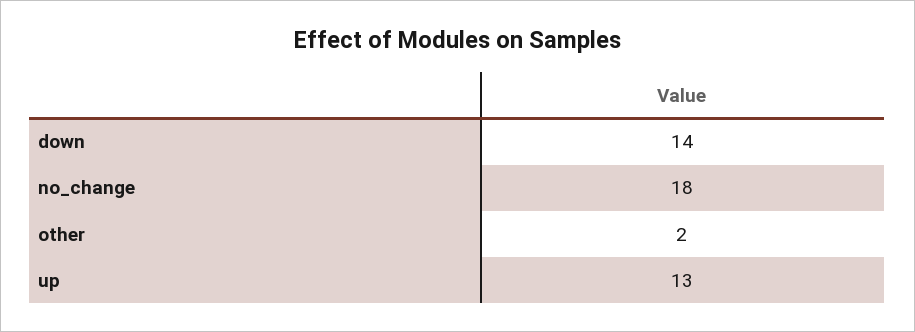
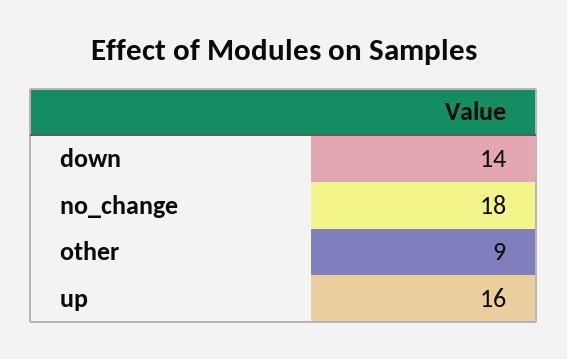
other: 2 -> 9
up: 13 -> 16

